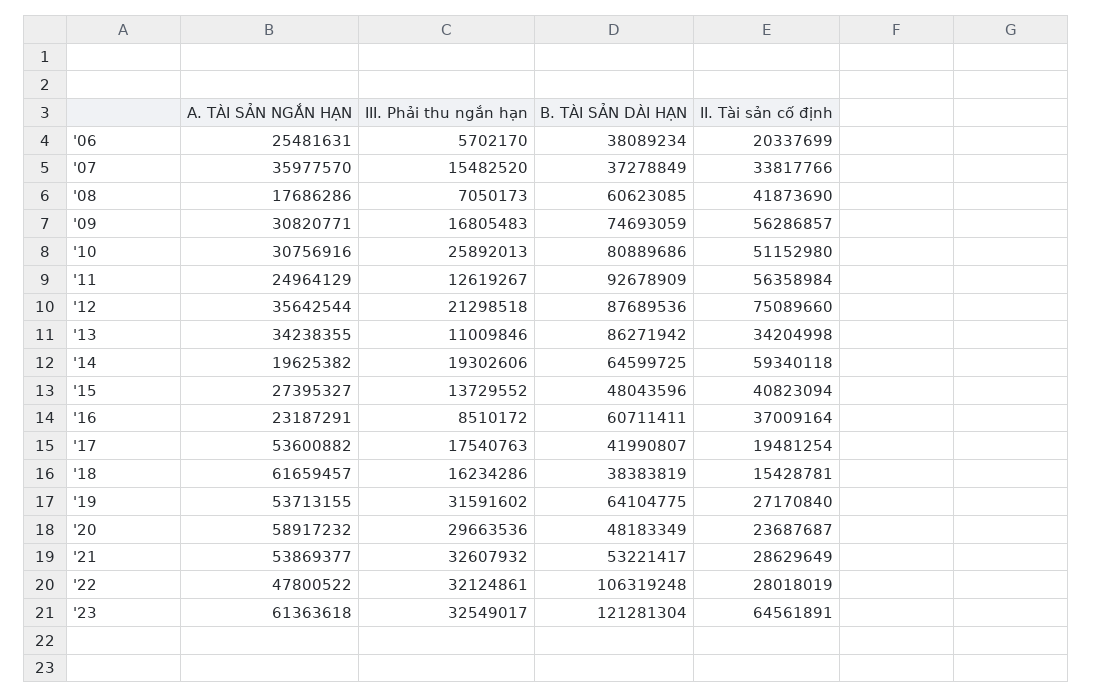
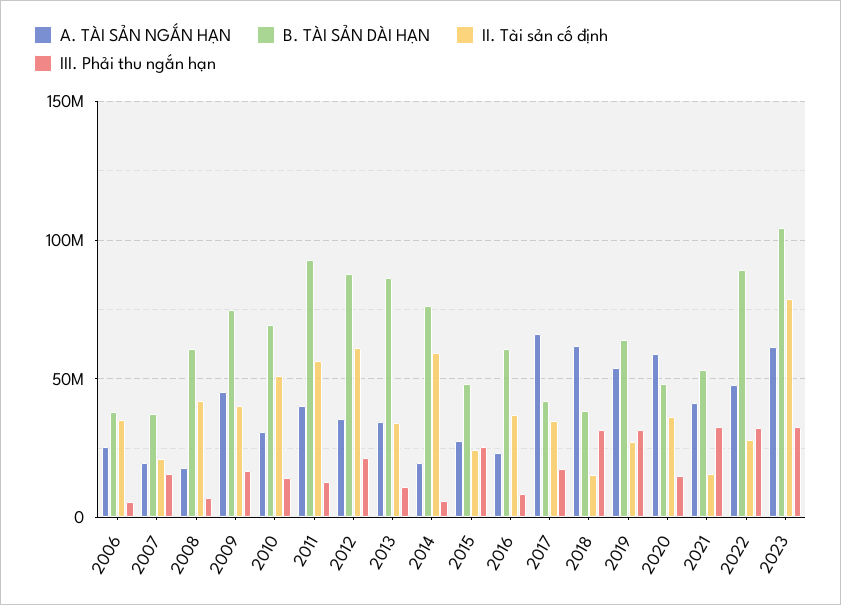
II. Tài sản cố định, '06: 20337699 -> 35000000
A. TÀI SẢN NGẮN HẠN, '07: 35977570 -> 20000000
II. Tài sản cố định, '07: 33817766 -> 20000000
A. TÀI SẢN NGẮN HẠN, '09: 30820771 -> 45000000
II. Tài sản cố định, '09: 56286857 -> 40000000
III. Phải thu ngắn hạn, '10: 25892013 -> 15000000
B. TÀI SẢN DÀI HẠN, '10: 80889686 -> 70000000
A. TÀI SẢN NGẮN HẠN, '11: 24964129 -> 40000000
II. Tài sản cố định, '12: 75089660 -> 60000000
III. Phải thu ngắn hạn, '14: 19302606 -> 5000000
B. TÀI SẢN DÀI HẠN, '14: 64599725 -> 75000000
III. Phải thu ngắn hạn, '15: 13729552 -> 25000000
II. Tài sản cố định, '15: 40823094 -> 25000000
A. TÀI SẢN NGẮN HẠN, '17: 53600882 -> 65000000
II. Tài sản cố định, '17: 19481254 -> 35000000
III. Phải thu ngắn hạn, '18: 16234286 -> 30000000
III. Phải thu ngắn hạn, '20: 29663536 -> 15000000
II. Tài sản cố định, '20: 23687687 -> 35000000
A. TÀI SẢN NGẮN HẠN, '21: 53869377 -> 40000000
II. Tài sản cố định, '21: 28629649 -> 15000000
B. TÀI SẢN DÀI HẠN, '22: 106319248 -> 90000000
B. TÀI SẢN DÀI HẠN, '23: 121281304 -> 105000000
II. Tài sản cố định, '23: 64561891 -> 80000000

